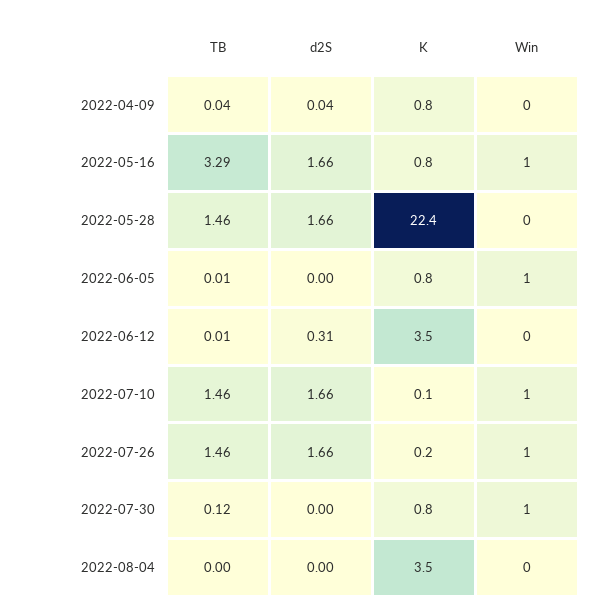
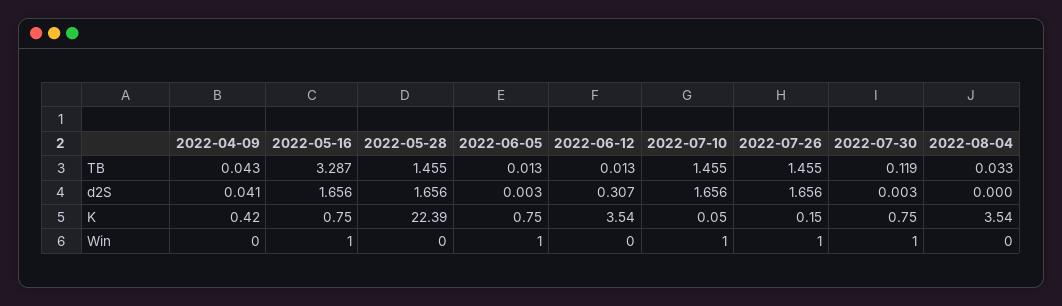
K, 2022-04-09: 0.8 -> 0.42
TB, 2022-08-04: 0 -> 0.033

